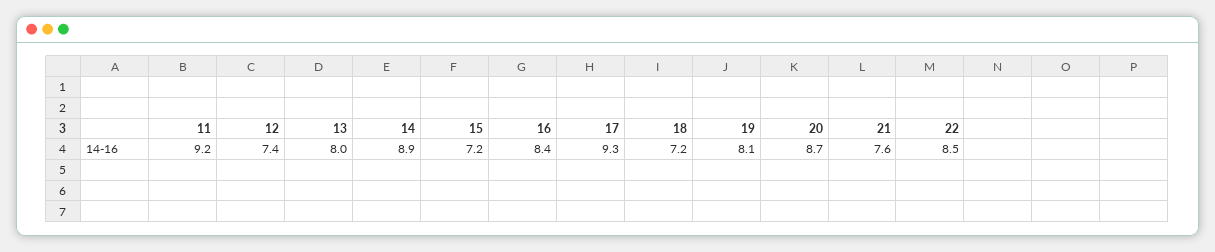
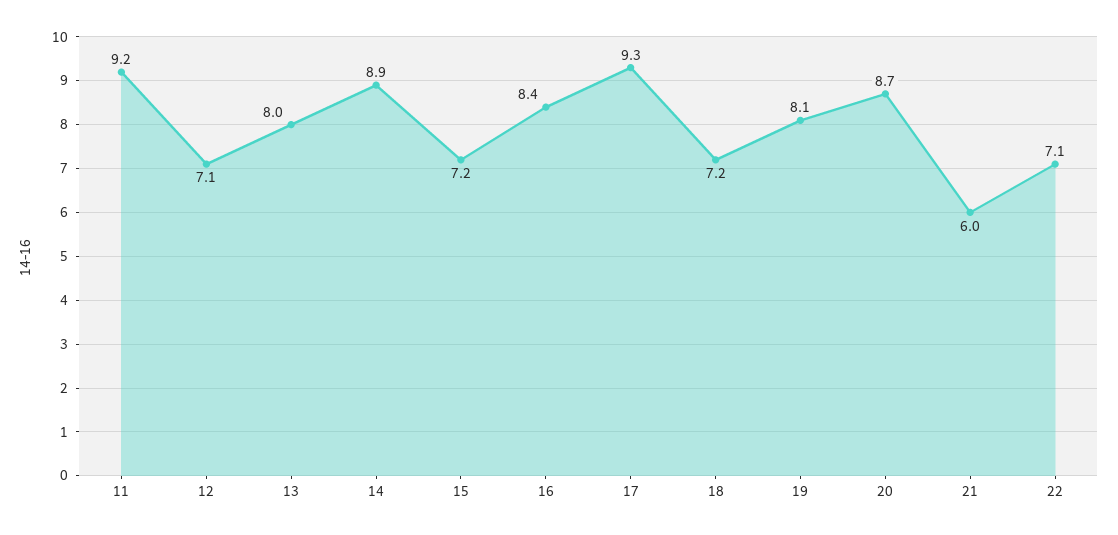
12: 7.4 -> 7.1
21: 7.6 -> 6
22: 8.5 -> 7.1

